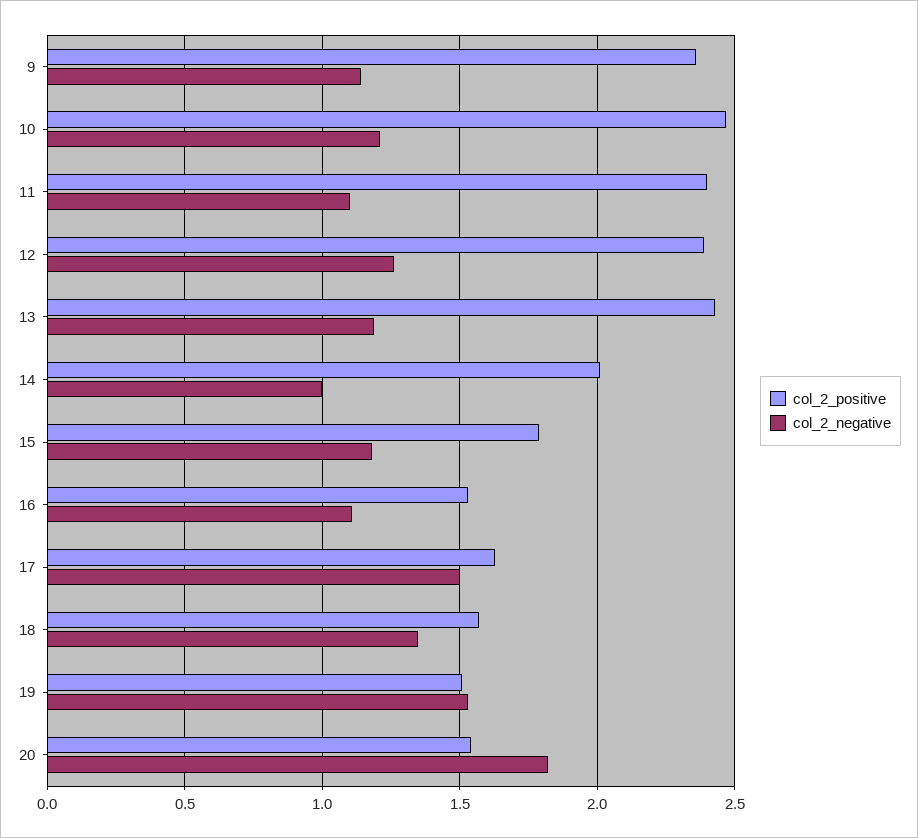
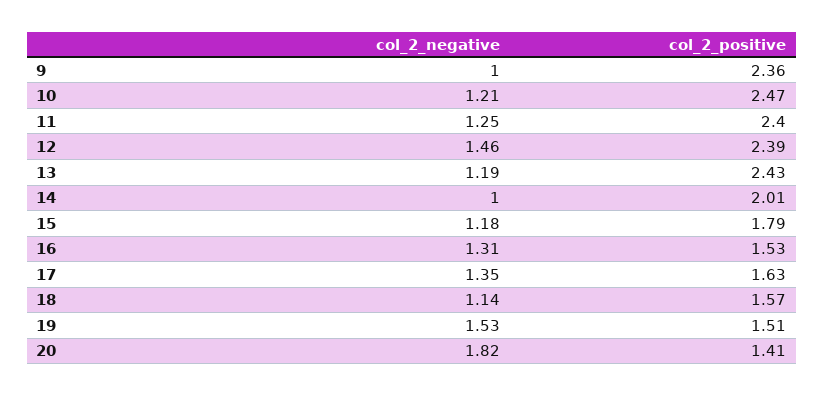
col_2_negative, 9: 1.15 -> 1
col_2_negative, 11: 1.1 -> 1.25
col_2_negative, 12: 1.25 -> 1.46
col_2_negative, 16: 1.1 -> 1.31
col_2_negative, 17: 1.5 -> 1.35
col_2_negative, 18: 1.35 -> 1.14
col_2_positive, 20: 1.55 -> 1.41

